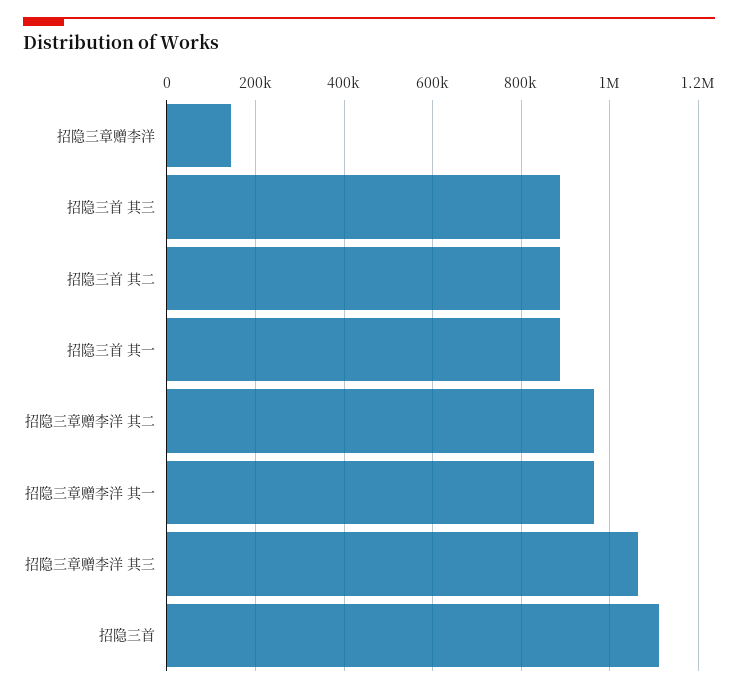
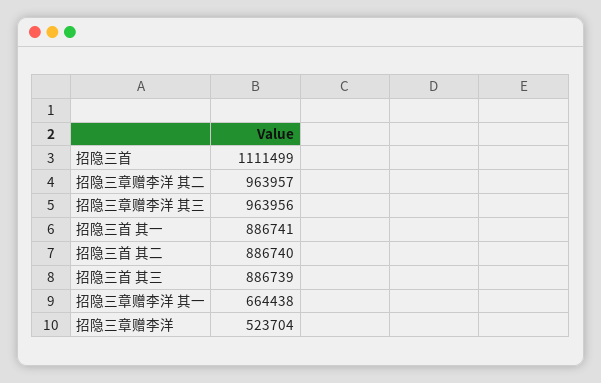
招隐三章赠李洋: 140000 -> 523704
招隐三章赠李洋 其一: 960000 -> 664438
招隐三章赠李洋 其三: 1060000 -> 963956

